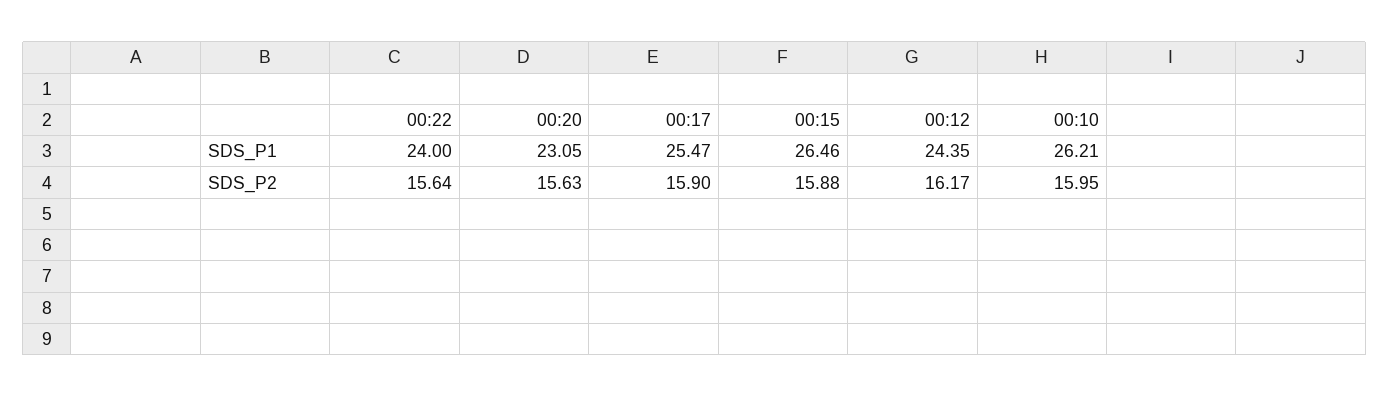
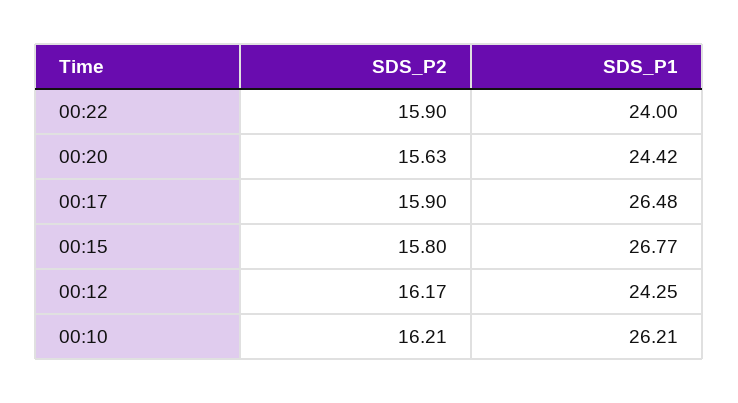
00:20, SDS_P1: 23.05 -> 24.42
00:17, SDS_P1: 25.47 -> 26.48
00:15, SDS_P1: 26.46 -> 26.77
00:12, SDS_P1: 24.35 -> 24.25
00:22, SDS_P2: 15.64 -> 15.9
00:15, SDS_P2: 15.88 -> 15.8
00:10, SDS_P2: 15.95 -> 16.21

